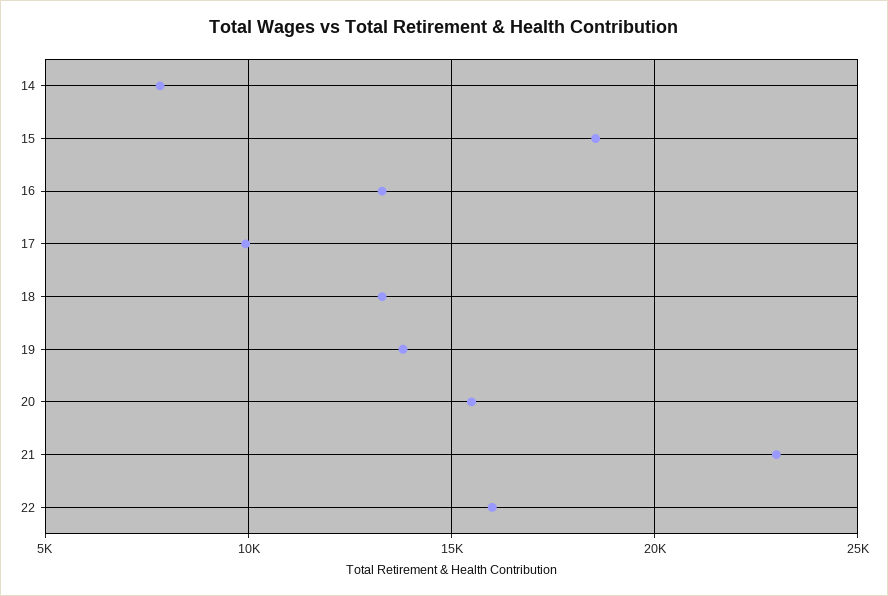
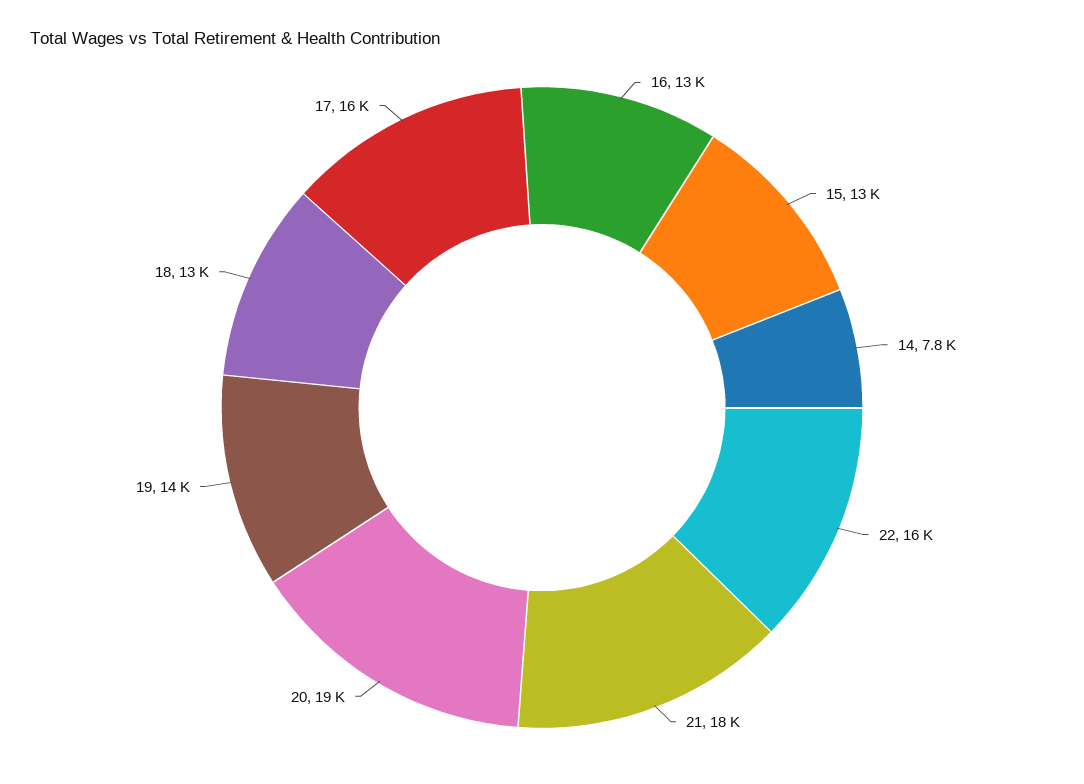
15: 18500 -> 13000
17: 10000 -> 16000
20: 15500 -> 19000
21: 23000 -> 18000

